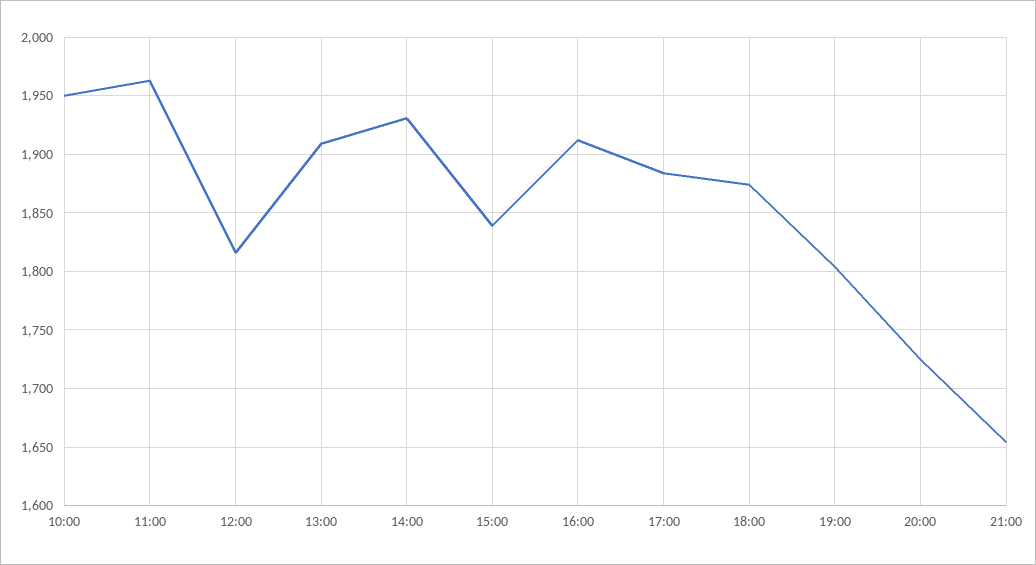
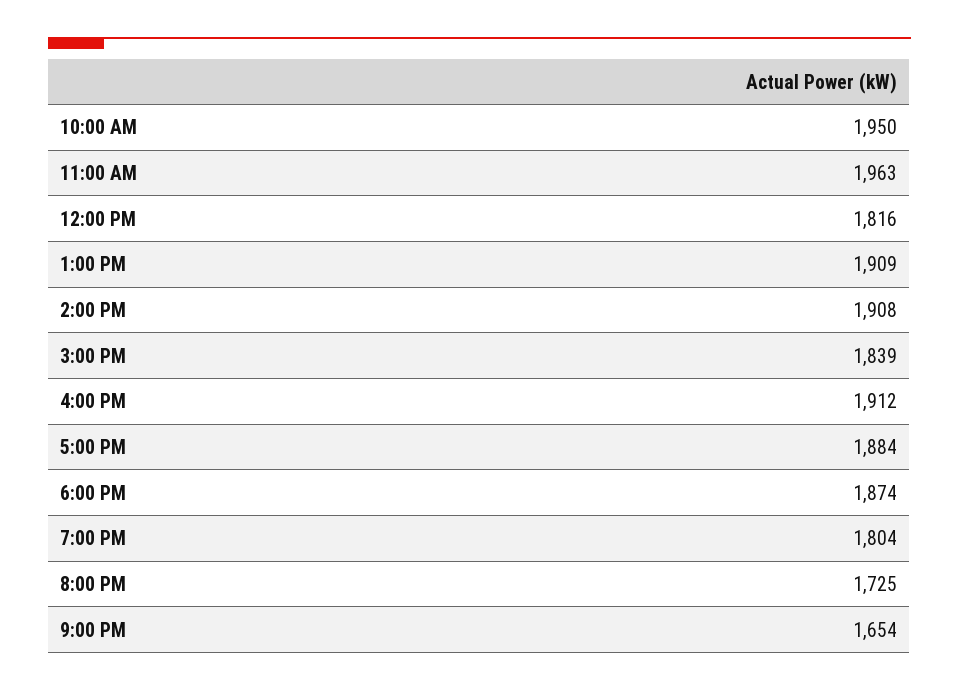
14:00: 1930 -> 1908

